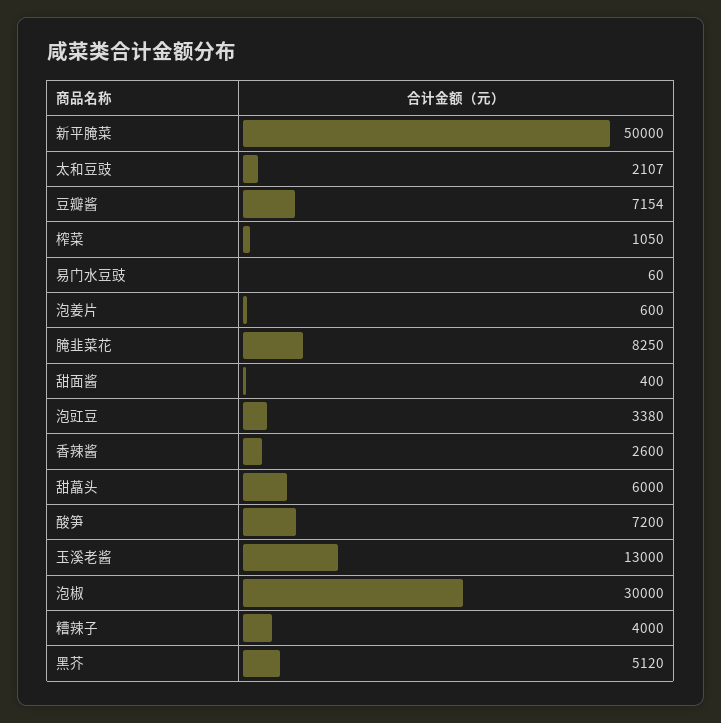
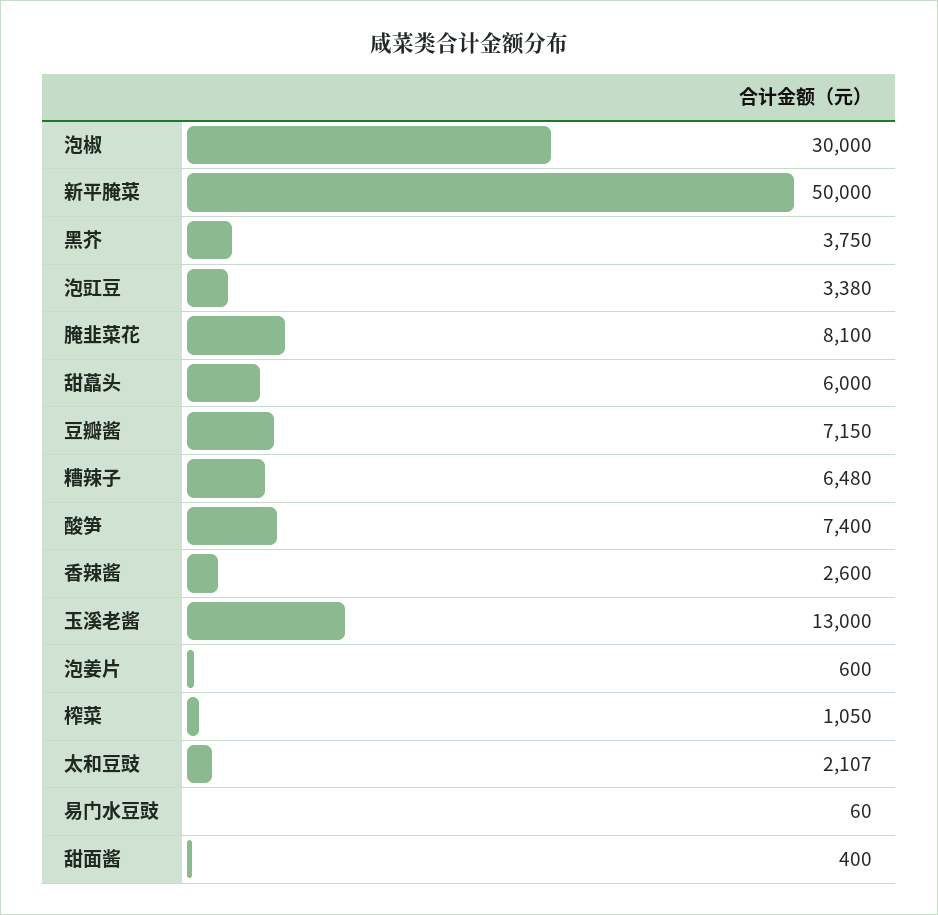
豆瓣酱: 7154 -> 7150
腌韭菜花: 8250 -> 8100
酸笋: 7200 -> 7400
糟辣子: 4000 -> 6480
黑芥: 5120 -> 3750

